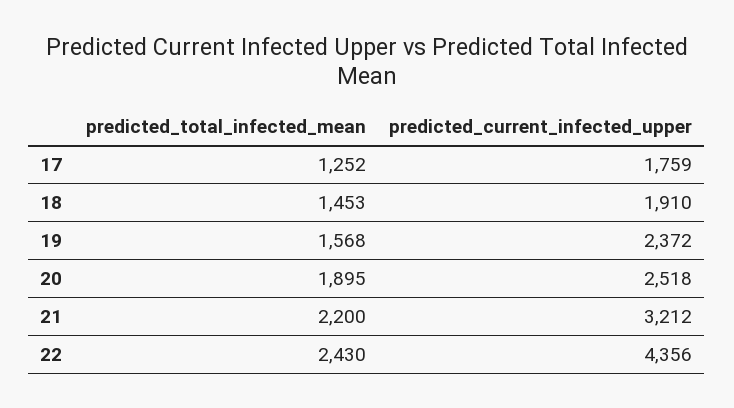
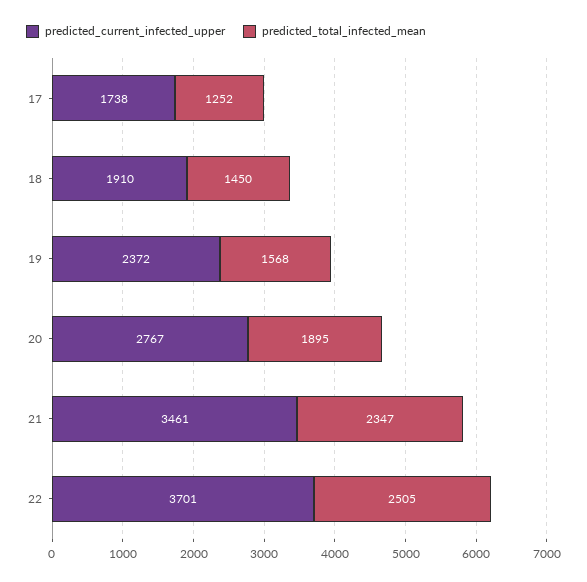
predicted_current_infected_upper, 17: 1759 -> 1738
predicted_total_infected_mean, 18: 1453 -> 1450
predicted_current_infected_upper, 20: 2518 -> 2767
predicted_total_infected_mean, 21: 2200 -> 2347
predicted_current_infected_upper, 21: 3212 -> 3461
predicted_total_infected_mean, 22: 2430 -> 2505
predicted_current_infected_upper, 22: 4356 -> 3701

